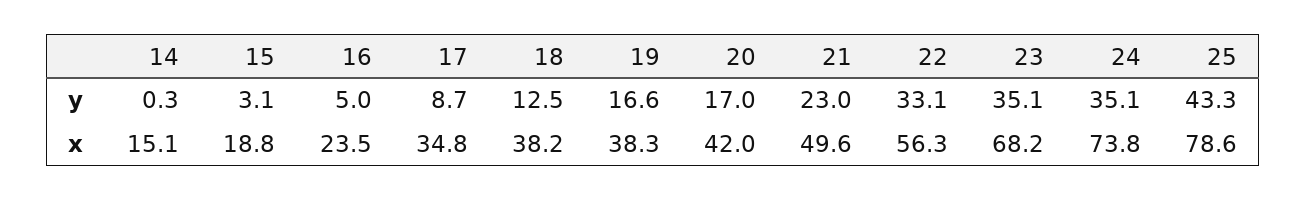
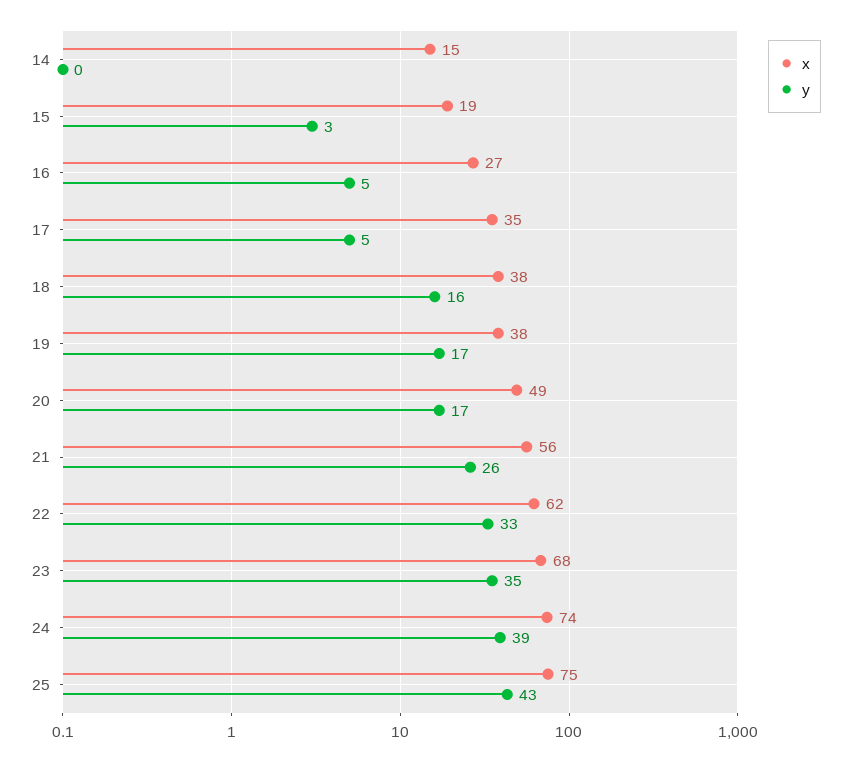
y, 17: 8.7 -> 5
y, 18: 12.5 -> 16
y, 21: 23 -> 26
y, 24: 35.1 -> 39
x, 16: 23.5 -> 27
x, 20: 42 -> 49
x, 21: 49.6 -> 56
x, 22: 56.3 -> 62
x, 25: 78.6 -> 75

